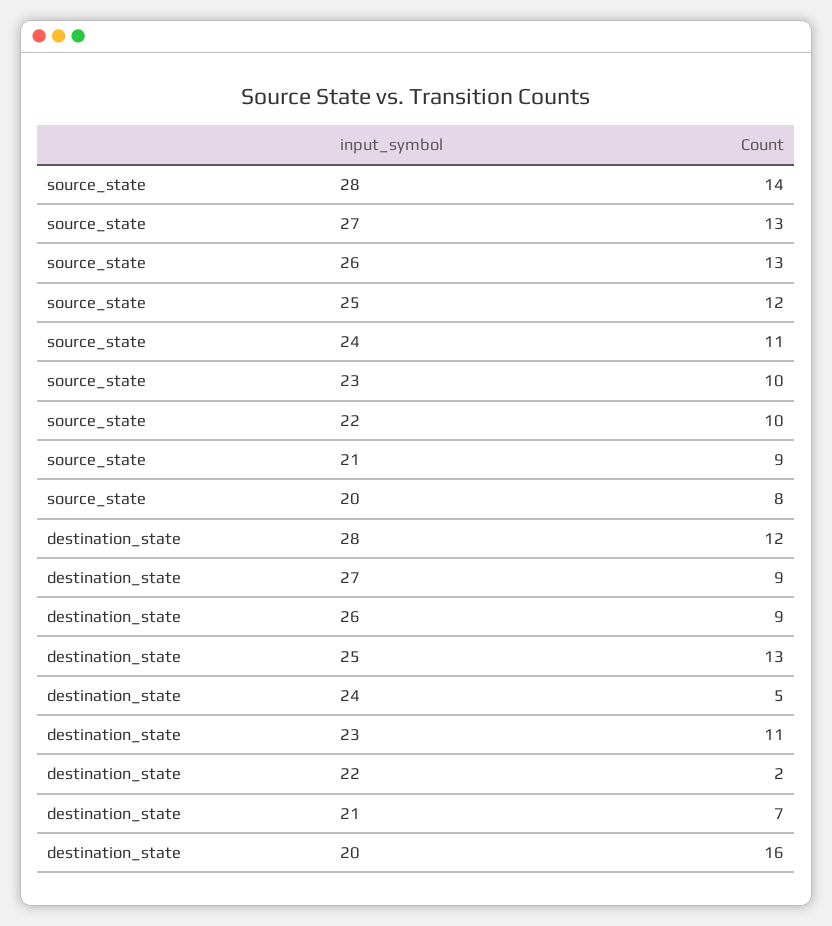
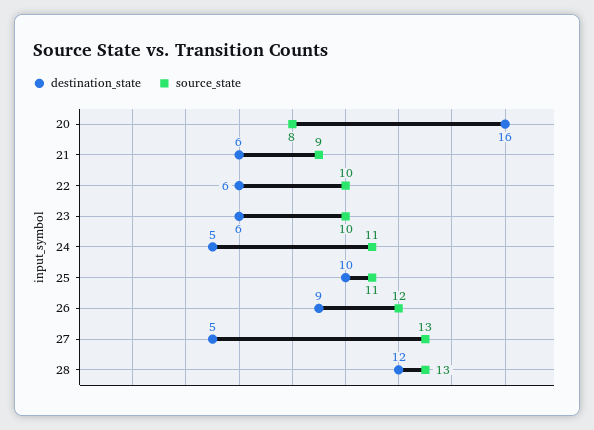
source_state, 28: 14 -> 13
source_state, 26: 13 -> 12
source_state, 25: 12 -> 11
destination_state, 27: 9 -> 5
destination_state, 25: 13 -> 10
destination_state, 23: 11 -> 6
destination_state, 22: 2 -> 6
destination_state, 21: 7 -> 6

